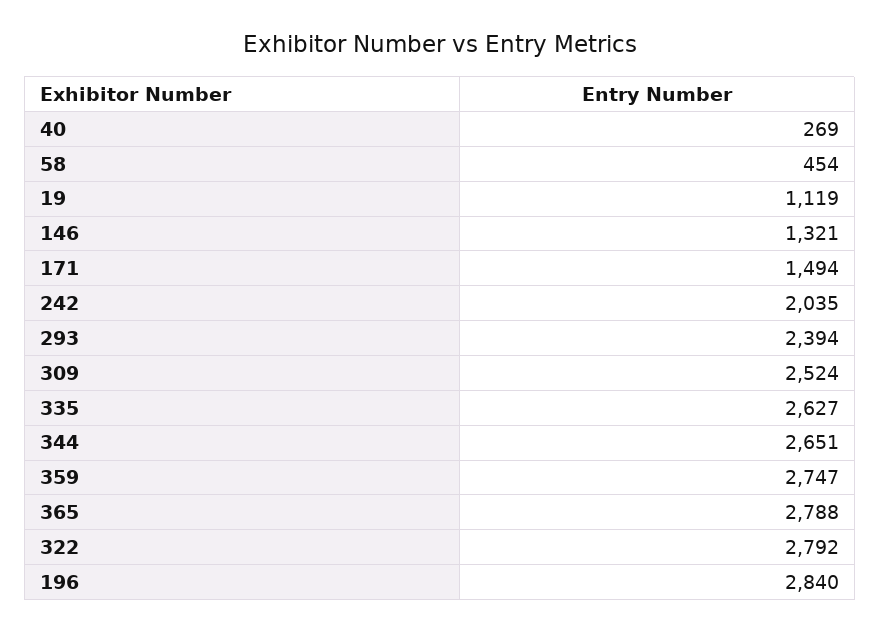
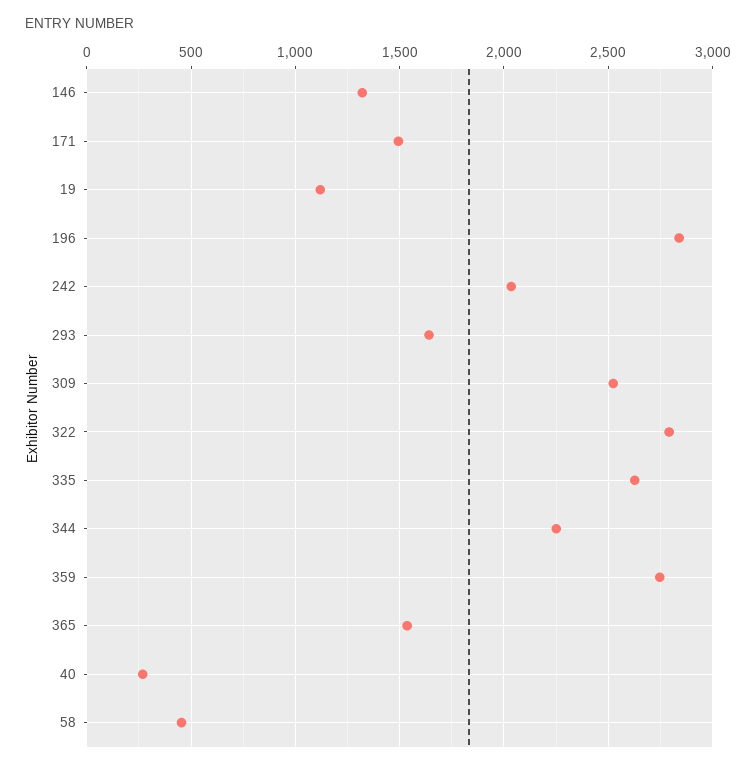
293: 2394 -> 1650
344: 2651 -> 2250
365: 2788 -> 1550

